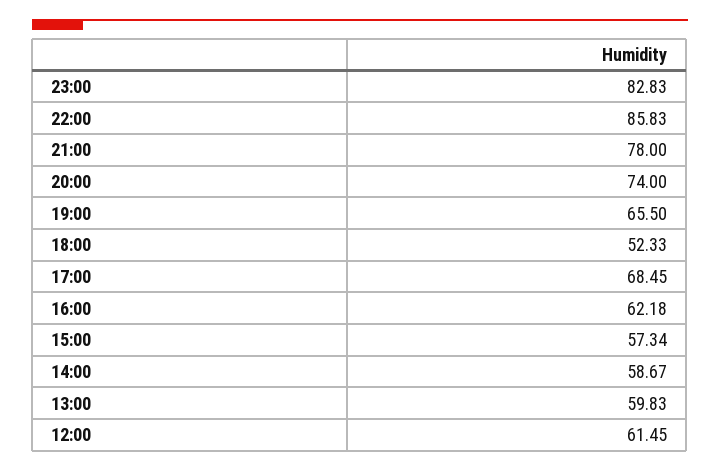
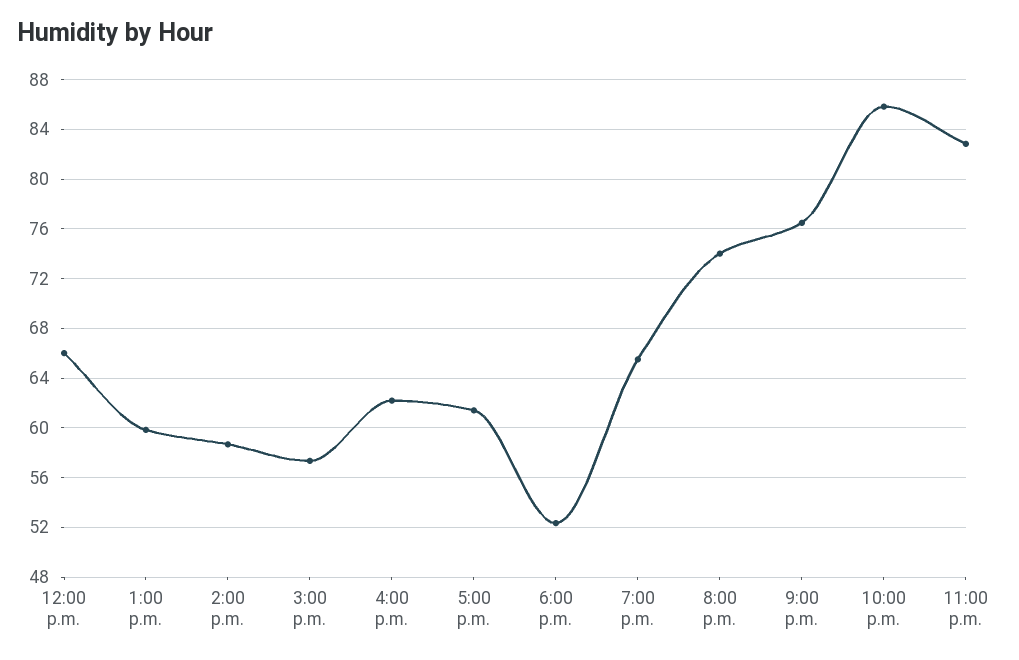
21:00: 78 -> 76.5
17:00: 68.45 -> 61.5
12:00: 61.45 -> 66

